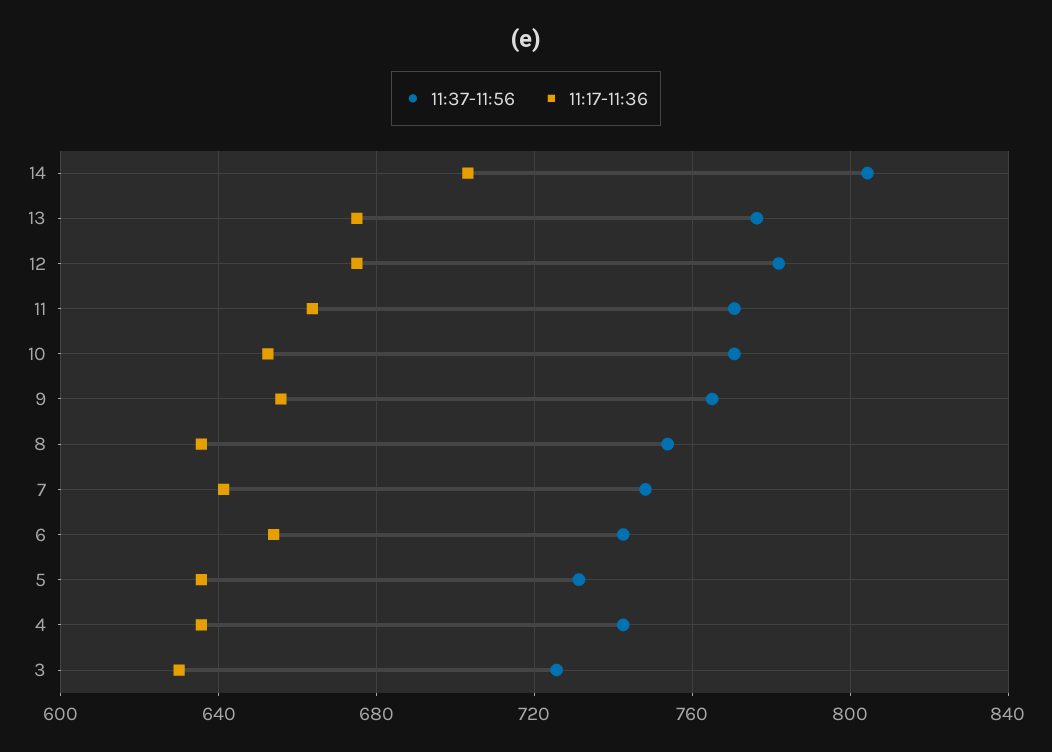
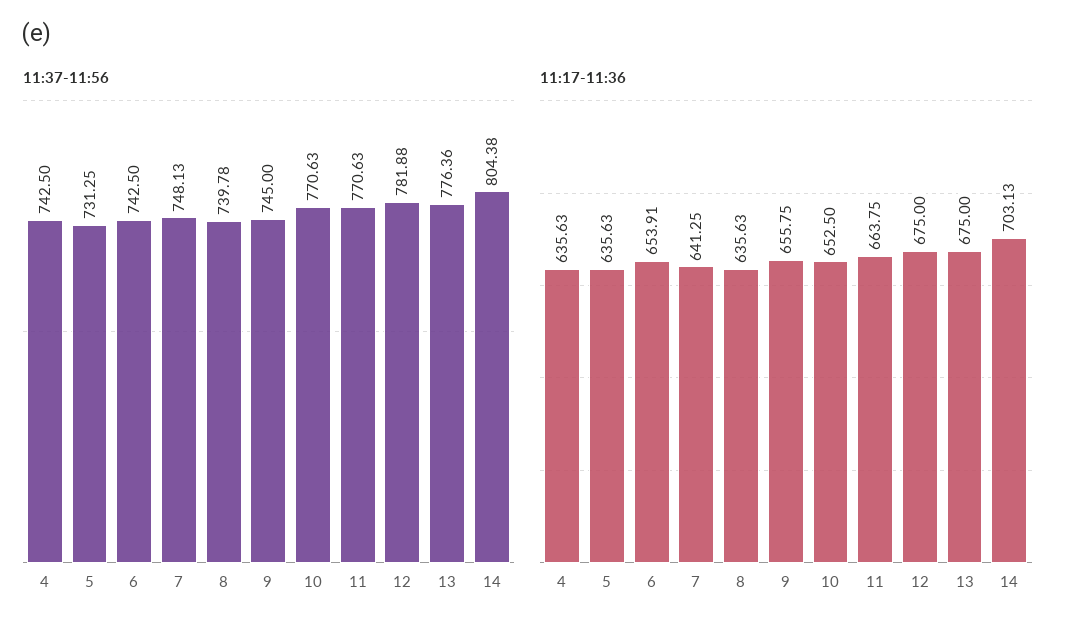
11:37-11:56, 9: 765 -> 745
11:37-11:56, 8: 755 -> 739.78
11:37-11:56, 3: 725 -> none
11:17-11:36, 3: 630 -> none

